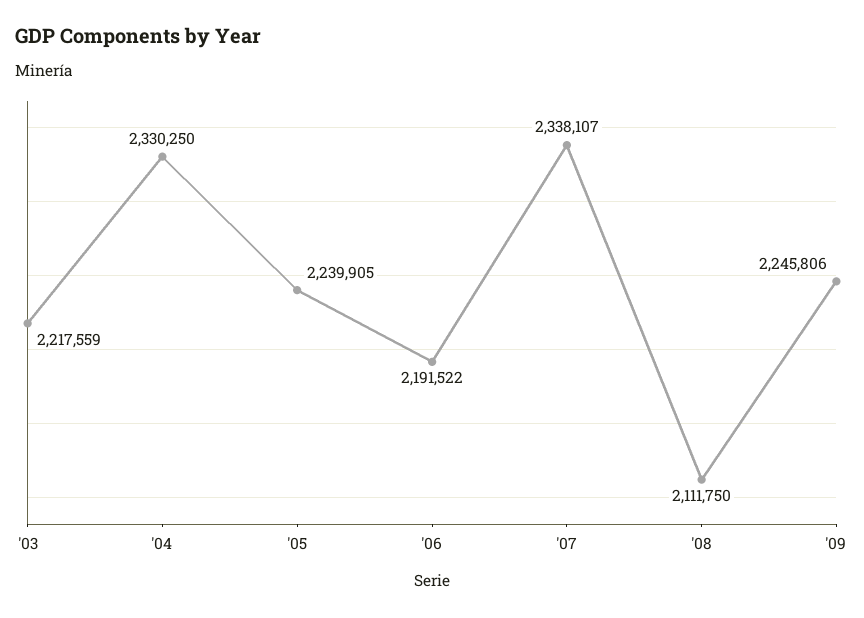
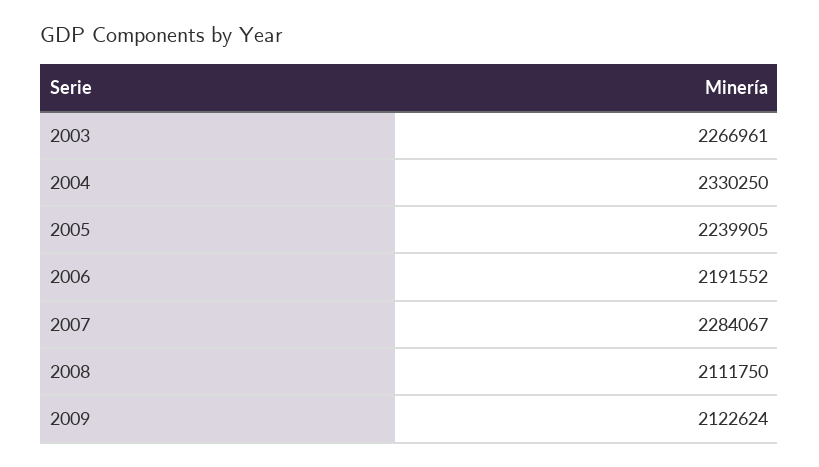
'03: 2217559 -> 2266961
'06: 2191522 -> 2191552
'07: 2338107 -> 2284067
'09: 2245806 -> 2122624

